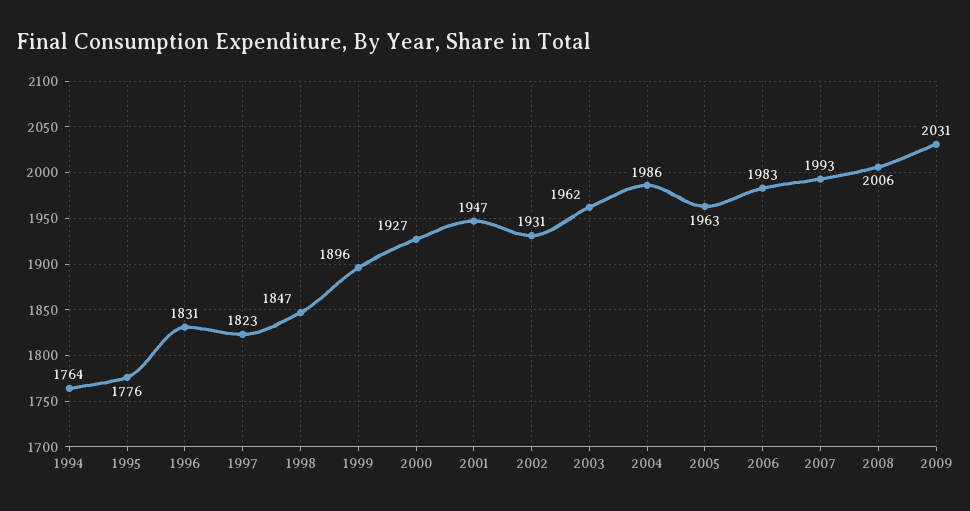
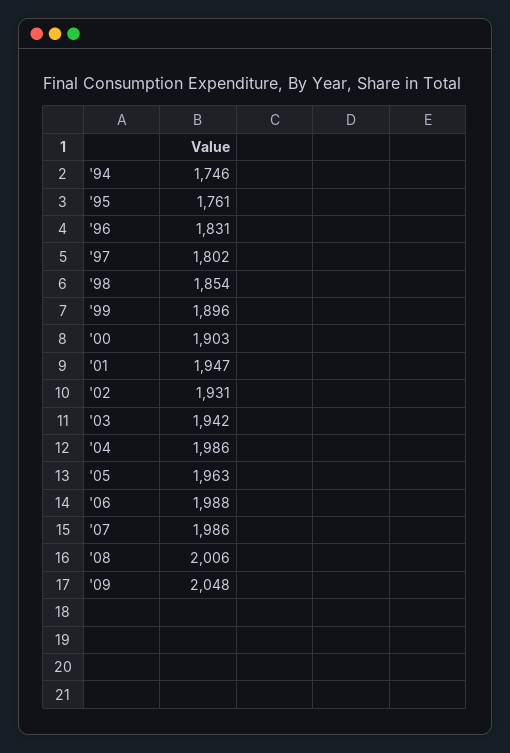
1994: 1764 -> 1746
1995: 1776 -> 1761
1997: 1823 -> 1802
1998: 1847 -> 1854
2000: 1927 -> 1903
2003: 1962 -> 1942
2006: 1983 -> 1988
2007: 1993 -> 1986
2009: 2031 -> 2048

